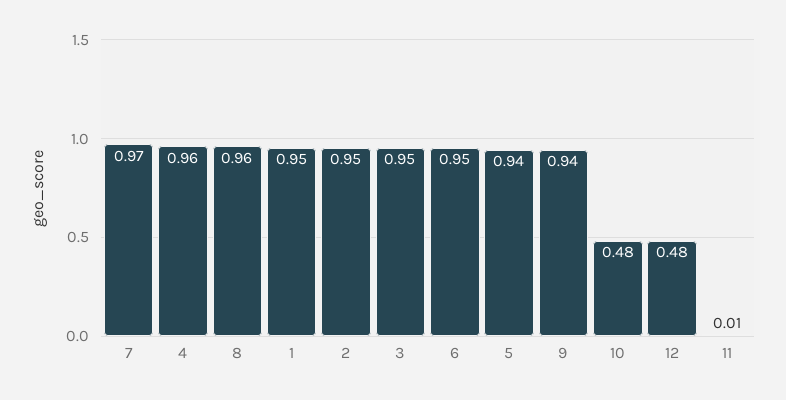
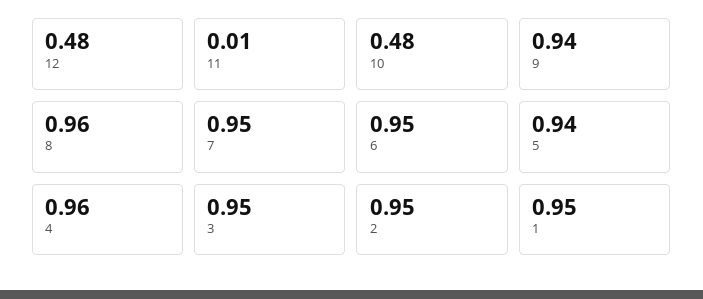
7: 0.97 -> 0.95

